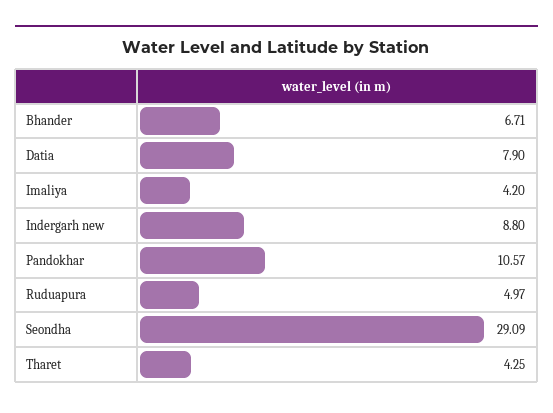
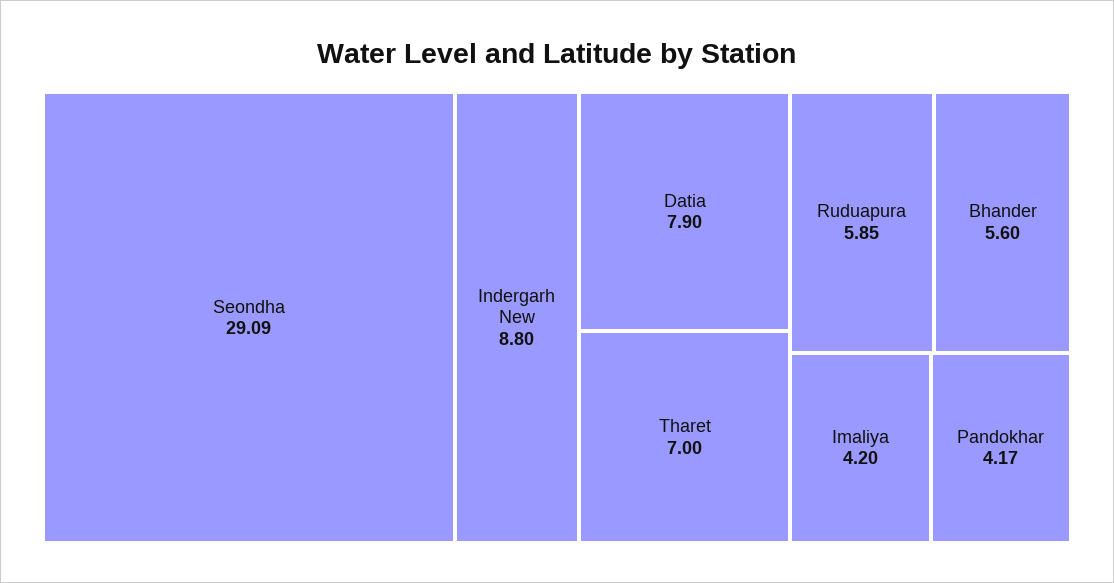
Bhander: 6.71 -> 5.6
Pandokhar: 10.57 -> 4.17
Ruduapura: 4.97 -> 5.85
Tharet: 4.25 -> 7

